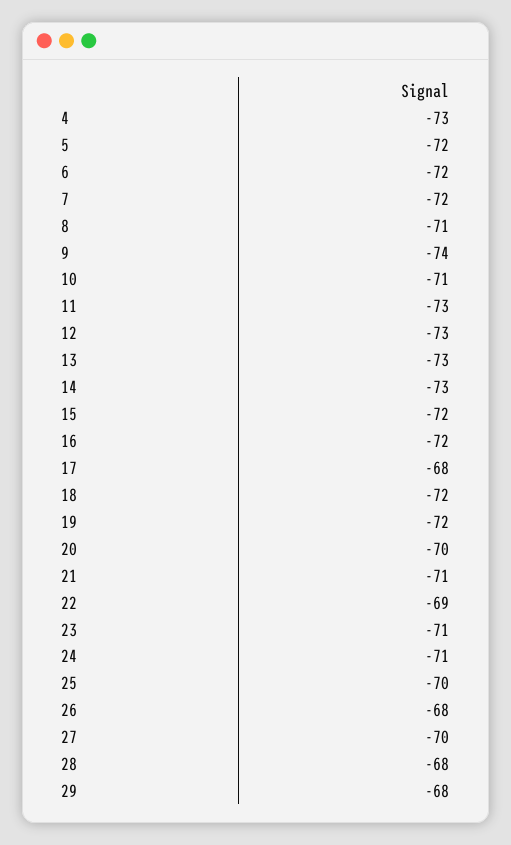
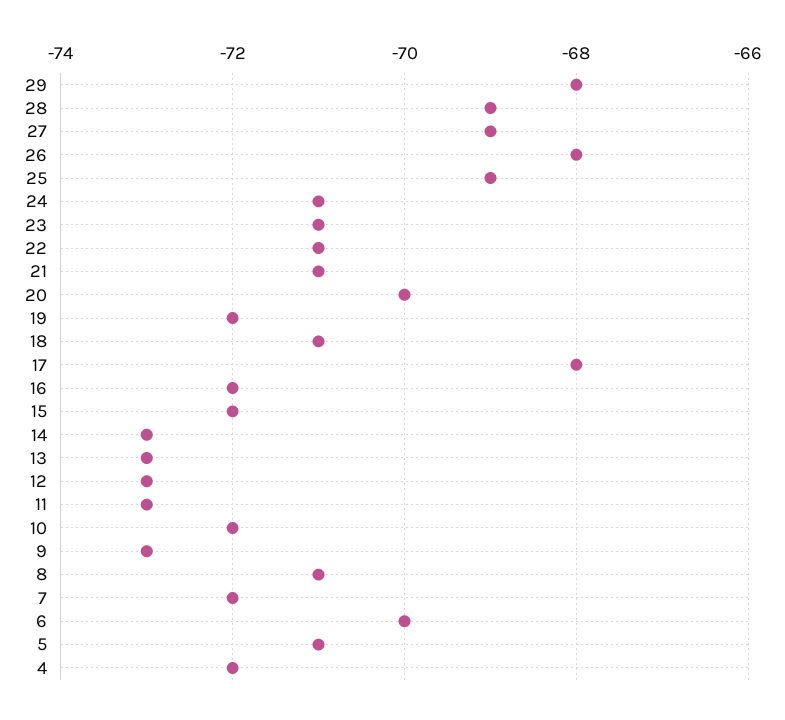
4: -73 -> -72
5: -72 -> -71
6: -72 -> -70
9: -74 -> -73
10: -71 -> -72
18: -72 -> -71
22: -69 -> -71
25: -70 -> -69
27: -70 -> -69
28: -68 -> -69

